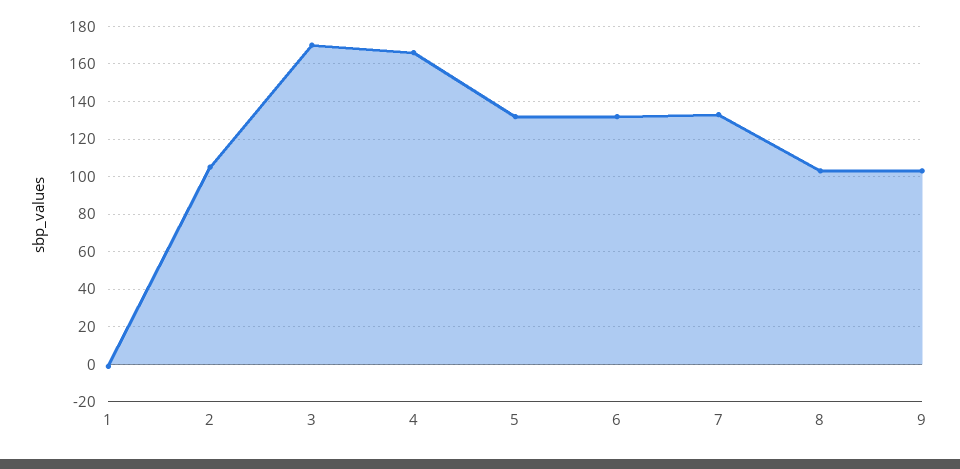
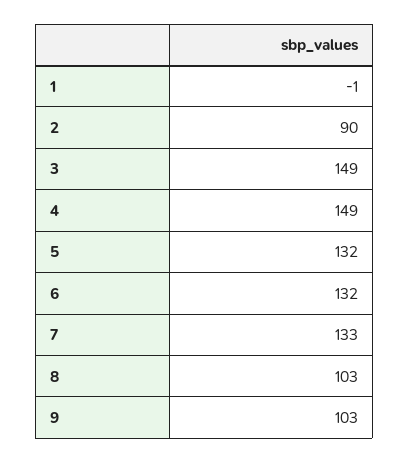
2: 105 -> 90
3: 170 -> 149
4: 165 -> 149

